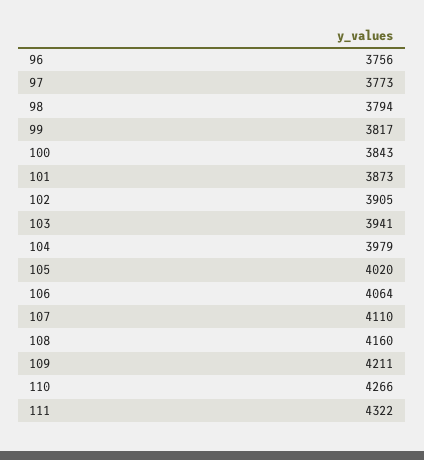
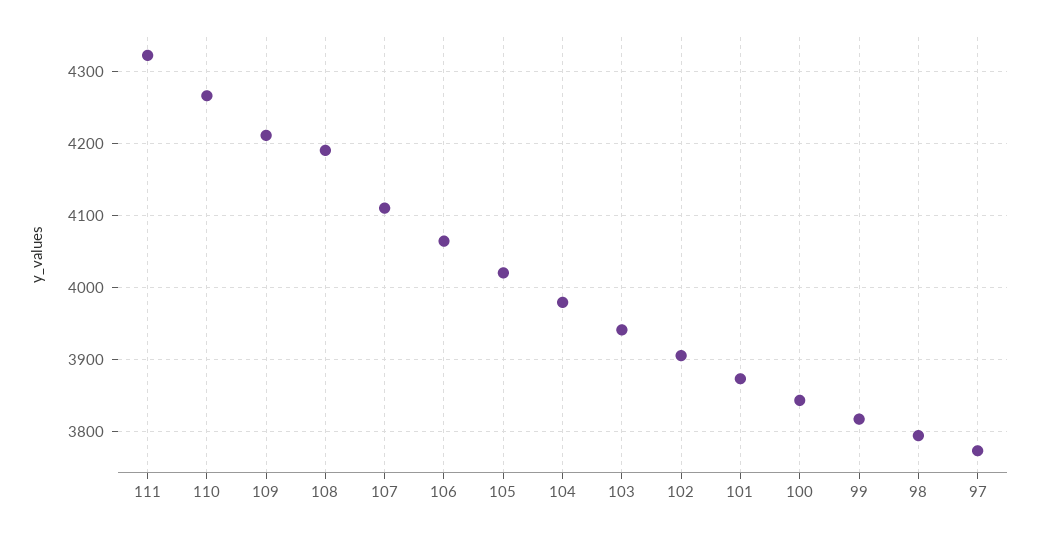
96: 3756 -> none
108: 4160 -> 4190

